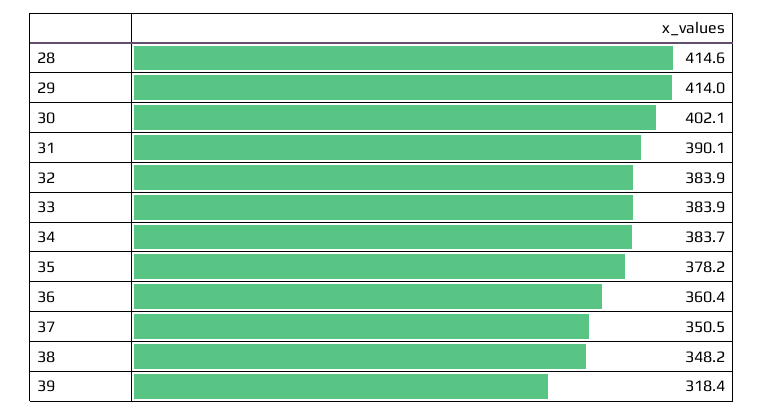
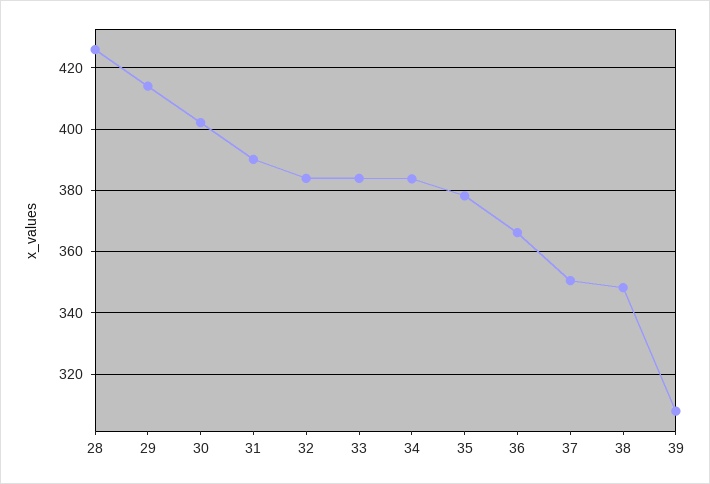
28: 414.6 -> 426
36: 360.4 -> 366
39: 318.4 -> 308

